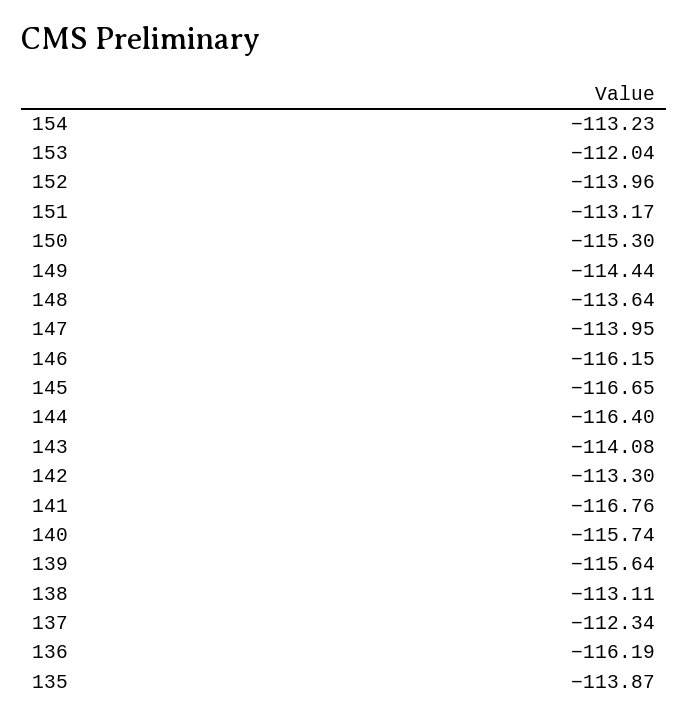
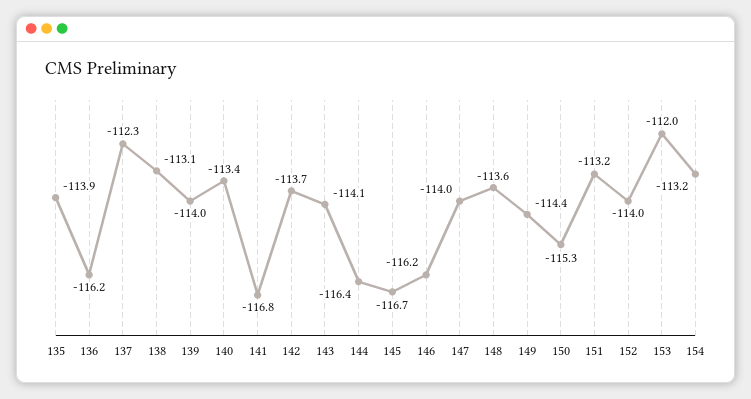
142: -113.3 -> -113.7
140: -115.74 -> -113.4
139: -115.64 -> -114

